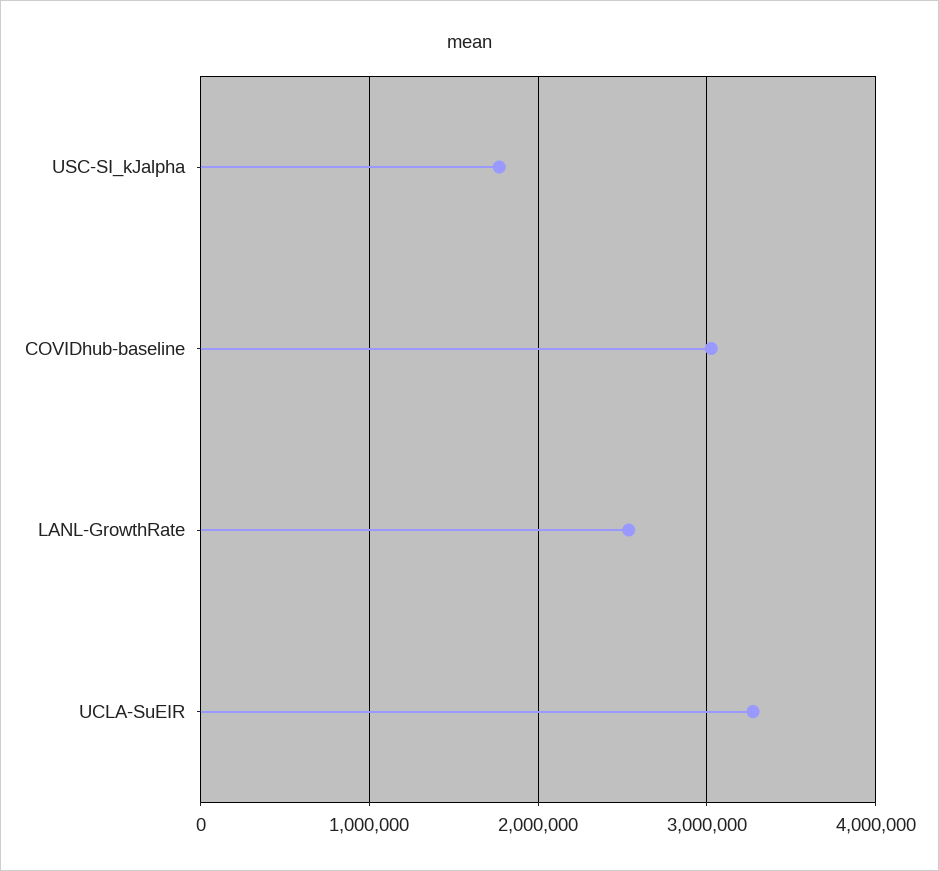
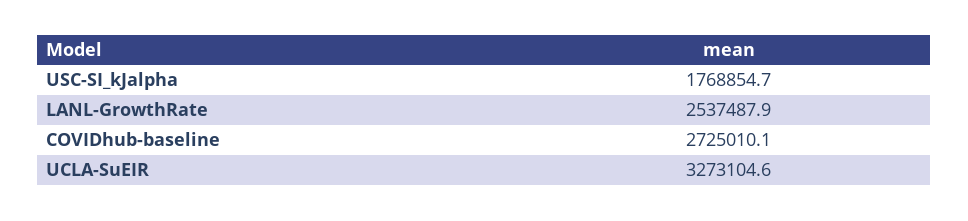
COVIDhub-baseline: 3000000 -> 2725010.1

